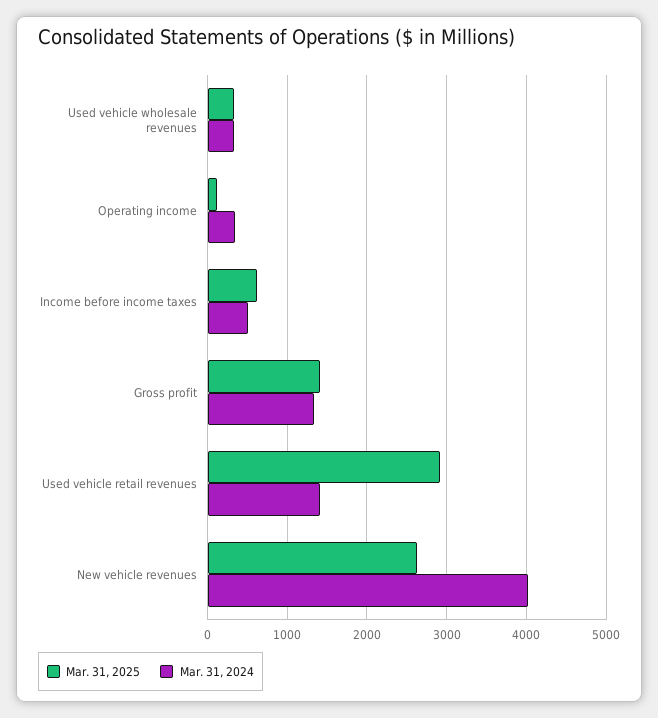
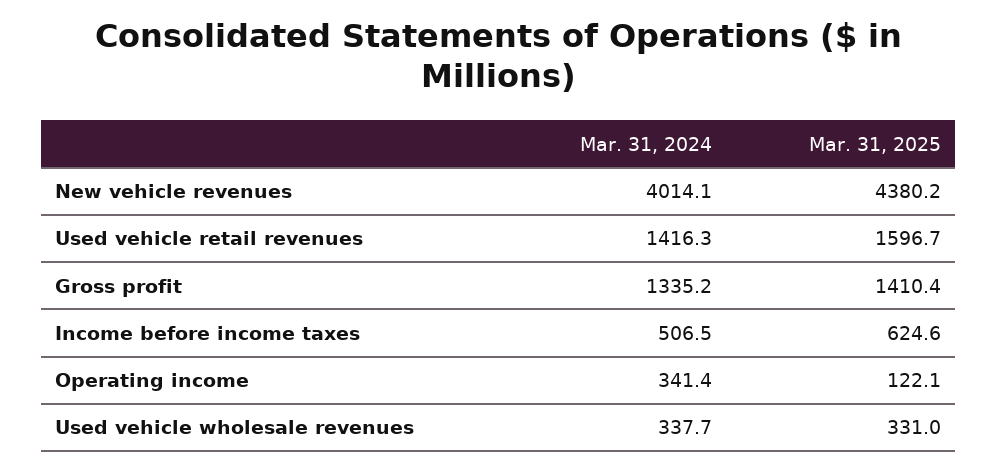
Mar. 31, 2025, Used vehicle retail revenues: 2900 -> 1596.7
Mar. 31, 2025, New vehicle revenues: 2600 -> 4380.2

